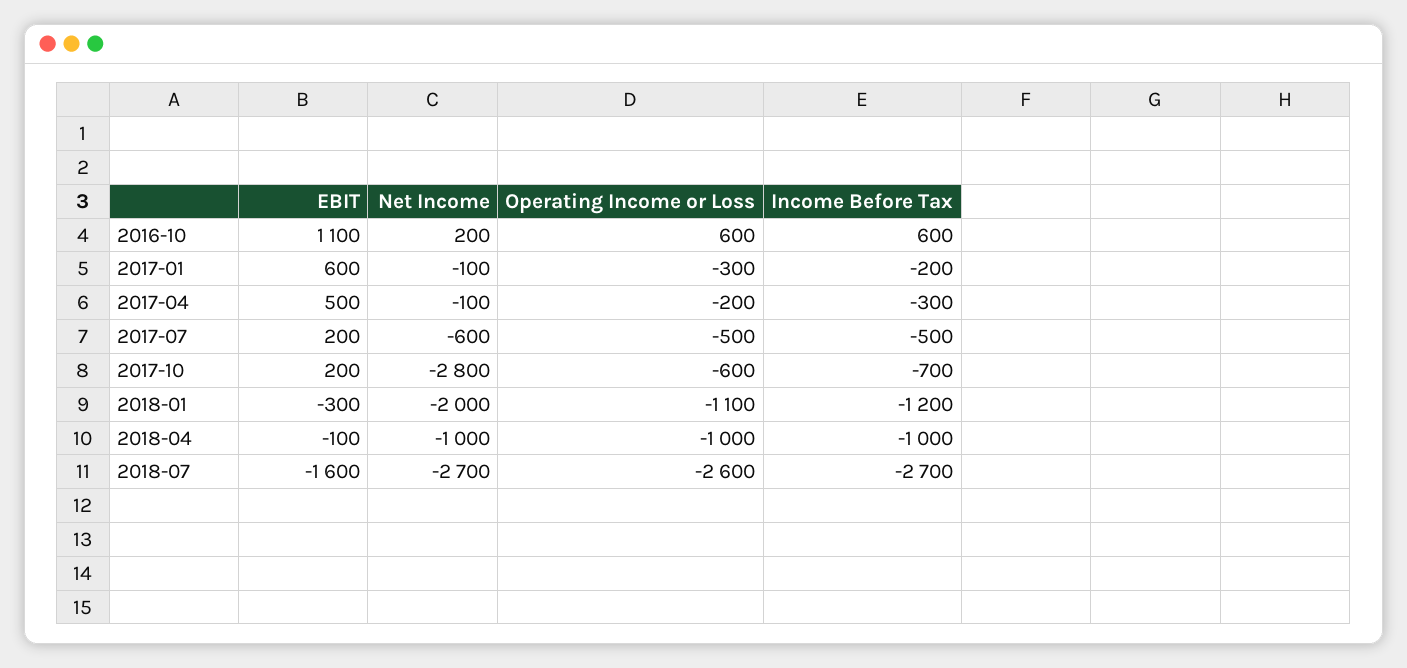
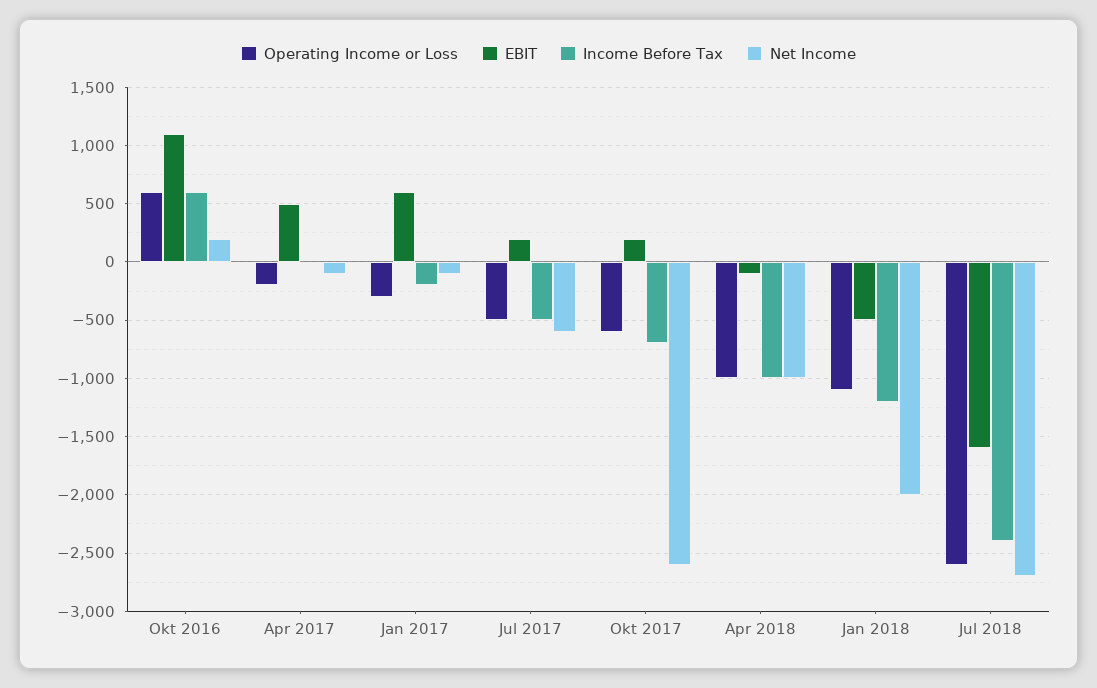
Income Before Tax, 2017-04: -300 -> 0
Net Income, 2017-10: -2800 -> -2600
EBIT, 2018-01: -300 -> -500
Income Before Tax, 2018-07: -2700 -> -2400

